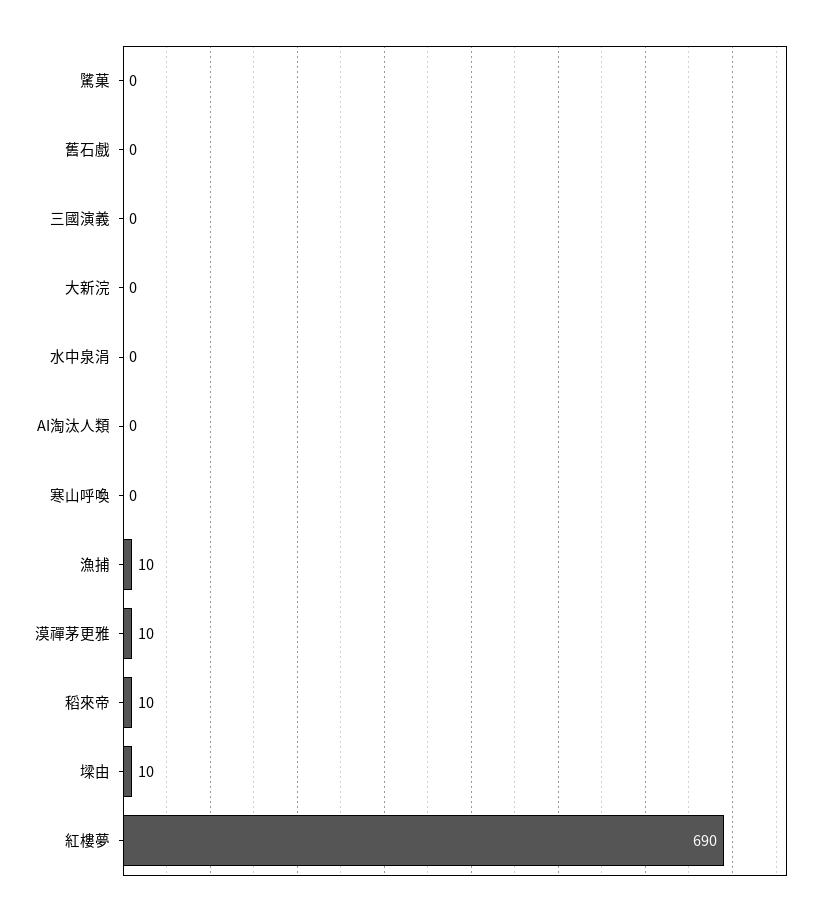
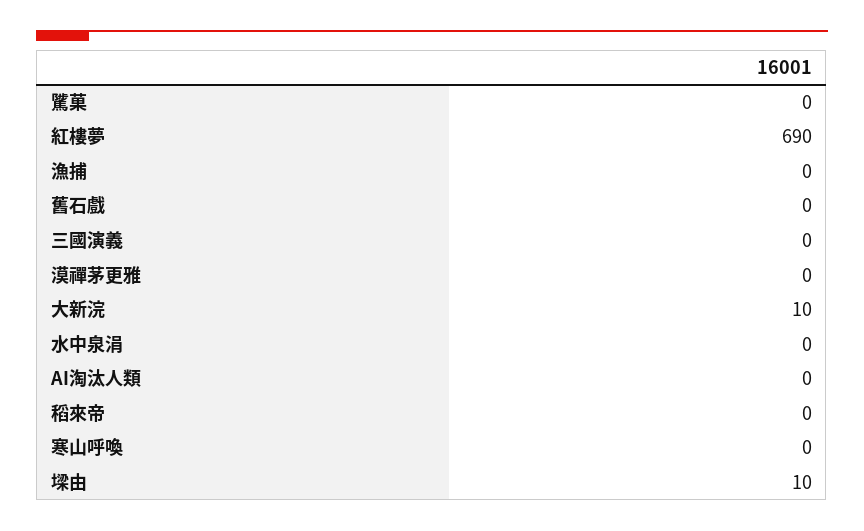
大新浣: 0 -> 10
漁捕: 10 -> 0
漠禪茅更雅: 10 -> 0
稻來帝: 10 -> 0

